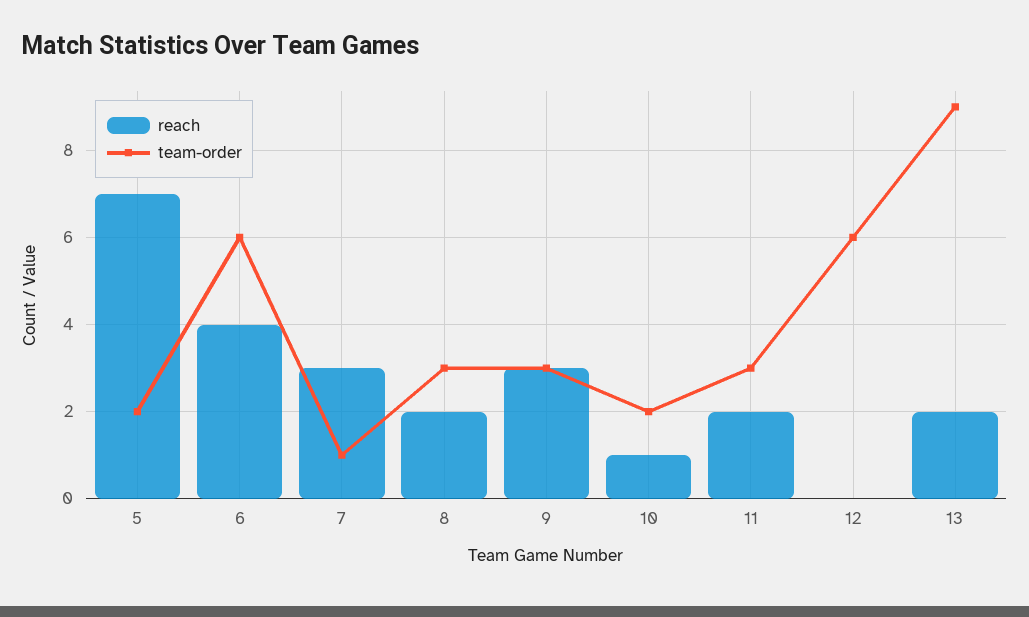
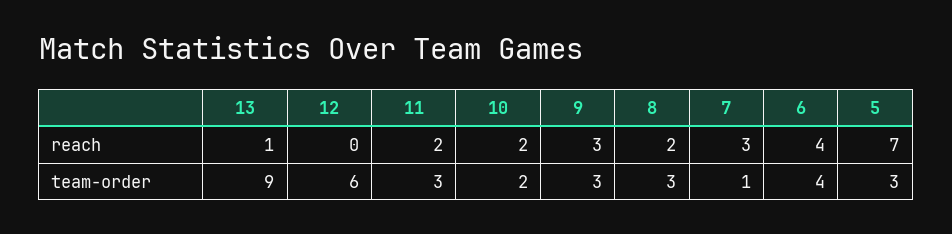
team-order, 5: 2 -> 3
team-order, 6: 6 -> 4
reach, 10: 1 -> 2
reach, 13: 2 -> 1

